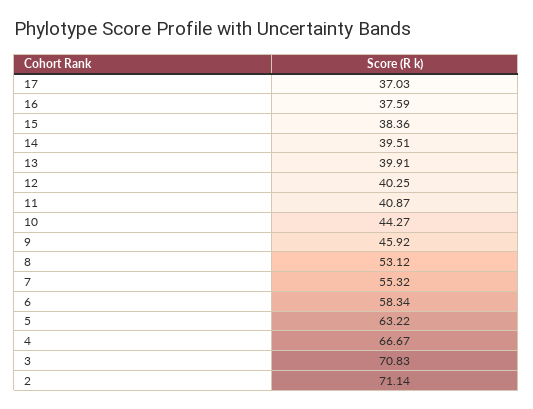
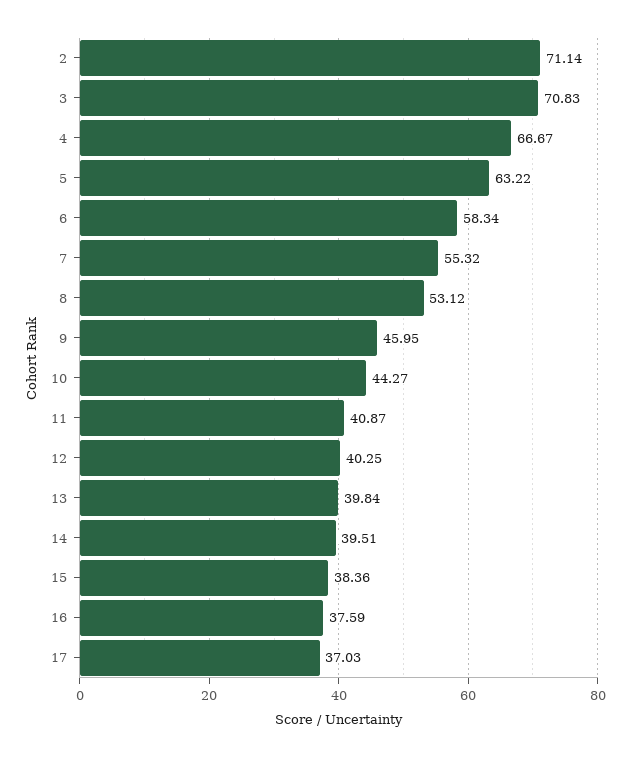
13: 39.91 -> 39.84
9: 45.92 -> 45.95

